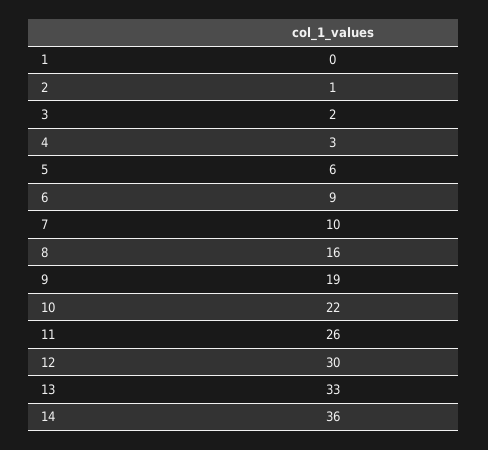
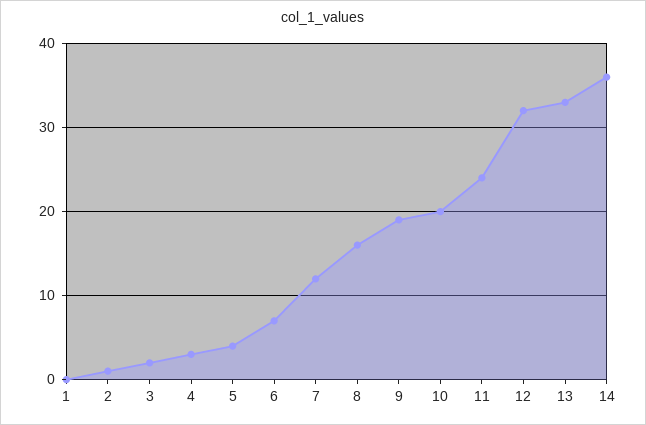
5: 6 -> 4
6: 9 -> 7
7: 10 -> 12
10: 22 -> 20
11: 26 -> 24
12: 30 -> 32

